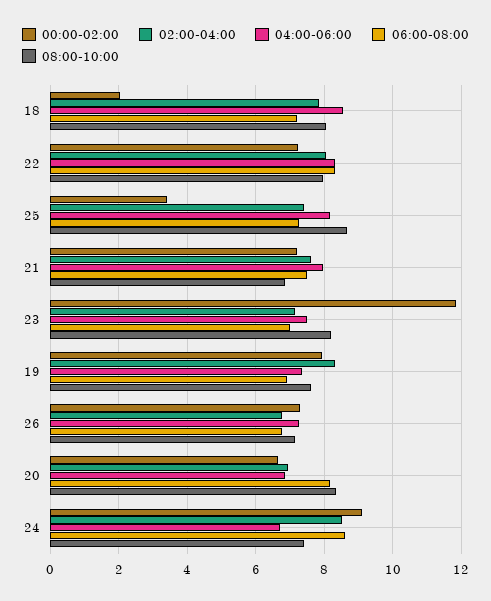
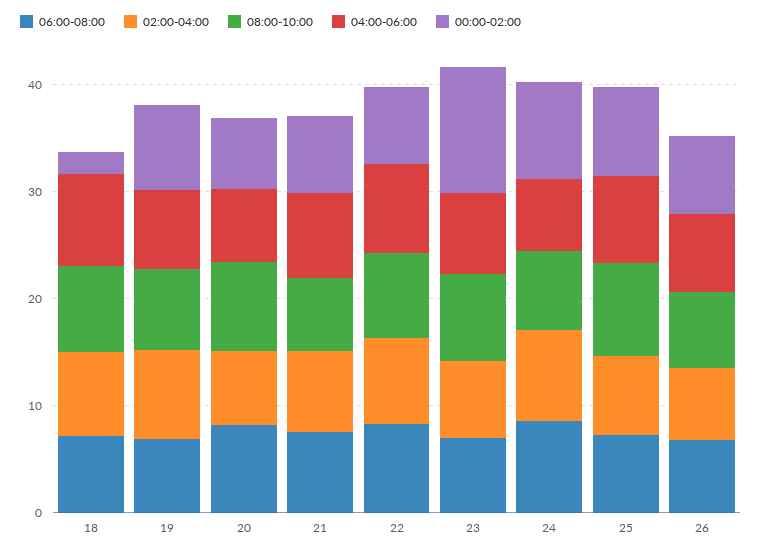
00:00-02:00, 25: 3.4 -> 8

